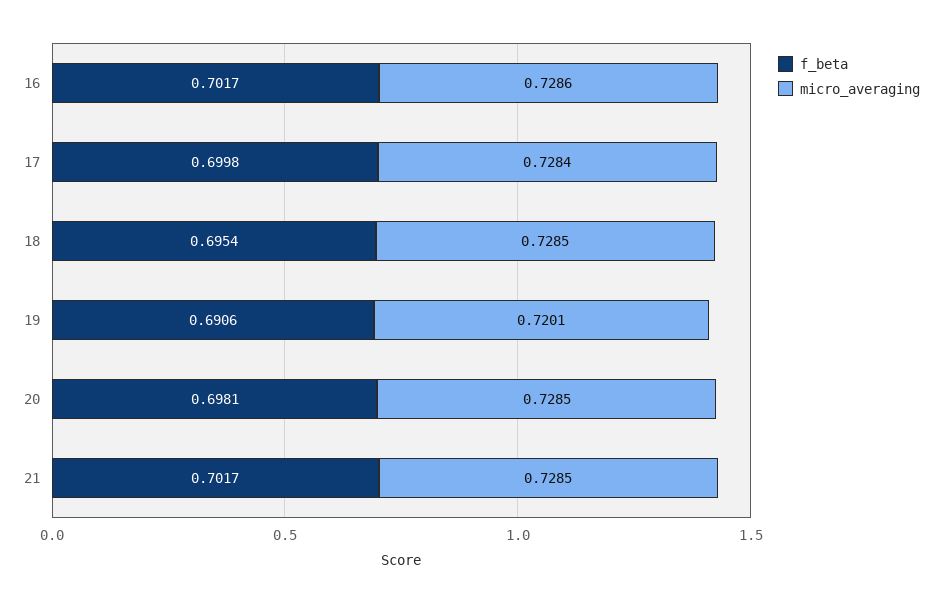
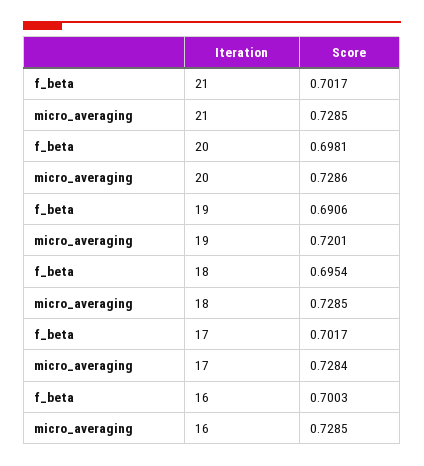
f_beta, 16: 0.7017 -> 0.7003
micro_averaging, 16: 0.7286 -> 0.7285
f_beta, 17: 0.6998 -> 0.7017
micro_averaging, 20: 0.7285 -> 0.7286

